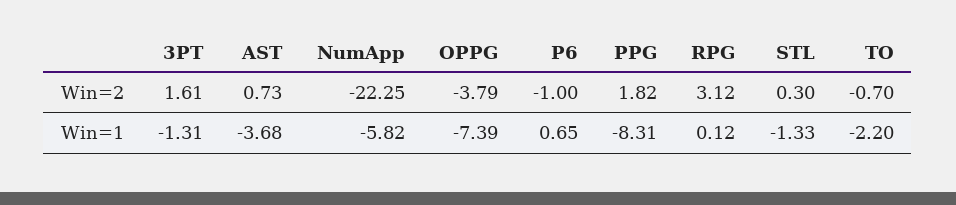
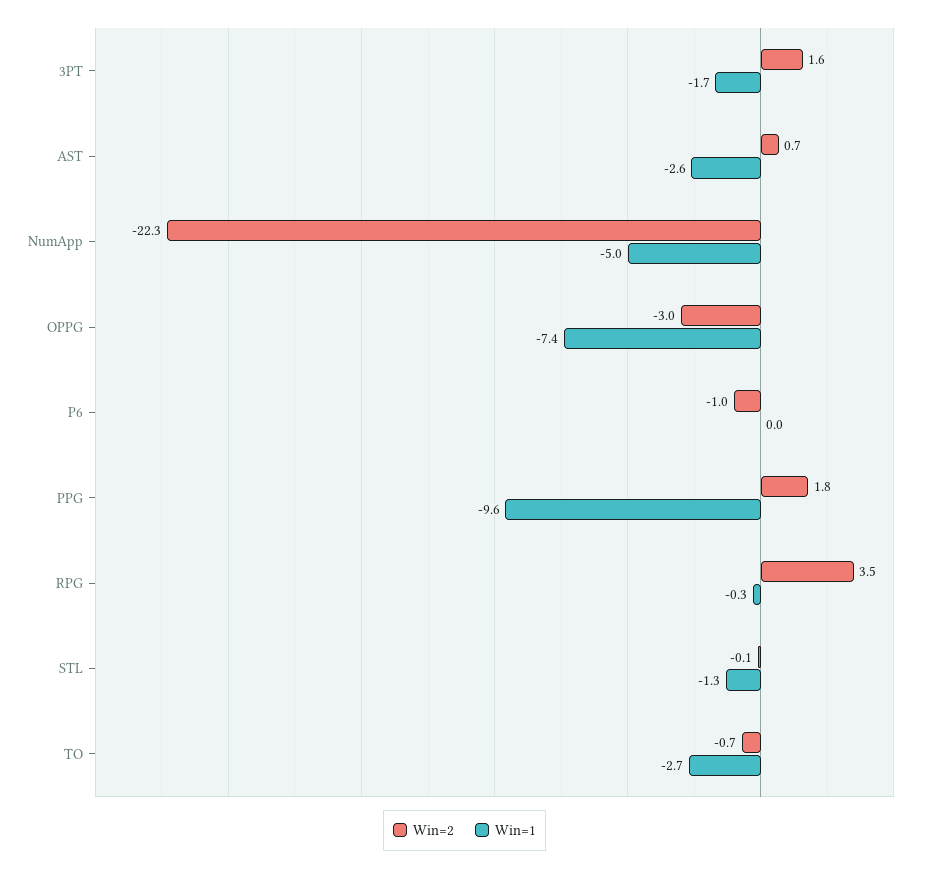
Win=2, OPPG: -3.79 -> -3
Win=2, RPG: 3.12 -> 3.5
Win=2, STL: 0.3 -> -0.1
Win=1, 3PT: -1.31 -> -1.7
Win=1, AST: -3.68 -> -2.6
Win=1, NumApp: -5.82 -> -5
Win=1, P6: 0.65 -> 0
Win=1, PPG: -8.31 -> -9.6
Win=1, RPG: 0.12 -> -0.3
Win=1, TO: -2.2 -> -2.7

